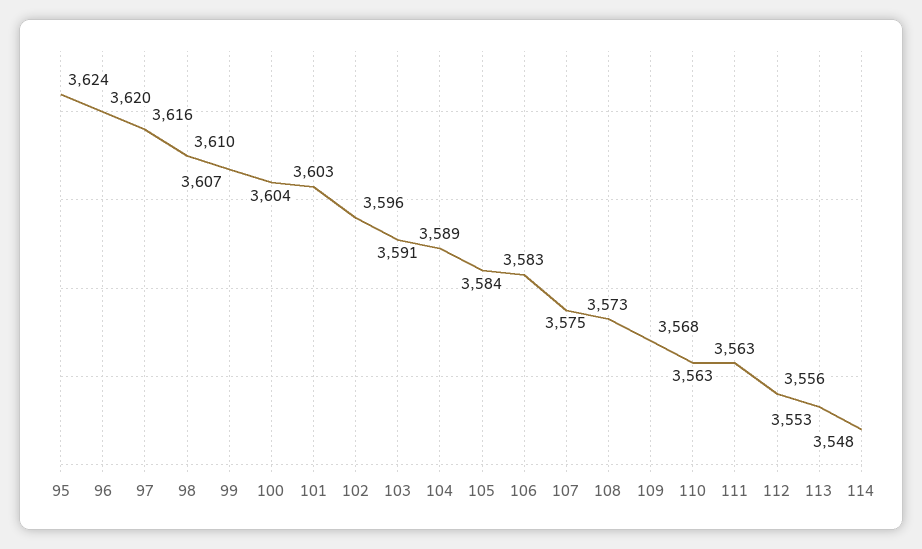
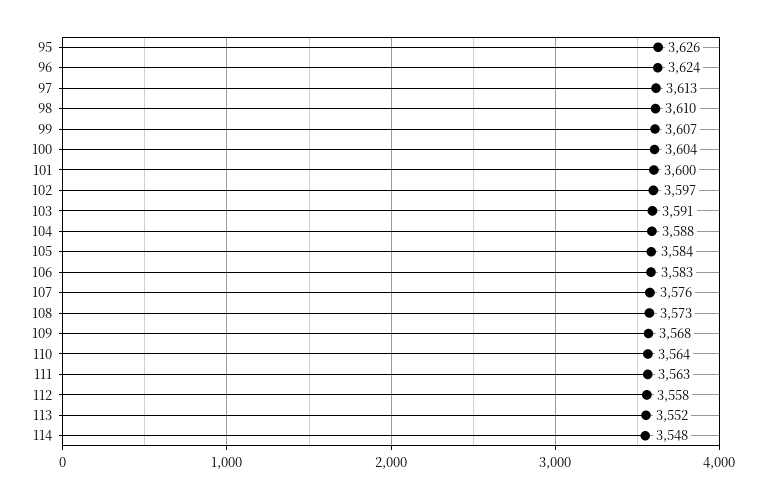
95: 3624 -> 3626
96: 3620 -> 3624
97: 3616 -> 3613
101: 3603 -> 3600
102: 3596 -> 3597
104: 3589 -> 3588
107: 3575 -> 3576
110: 3563 -> 3564
112: 3556 -> 3558
113: 3553 -> 3552

